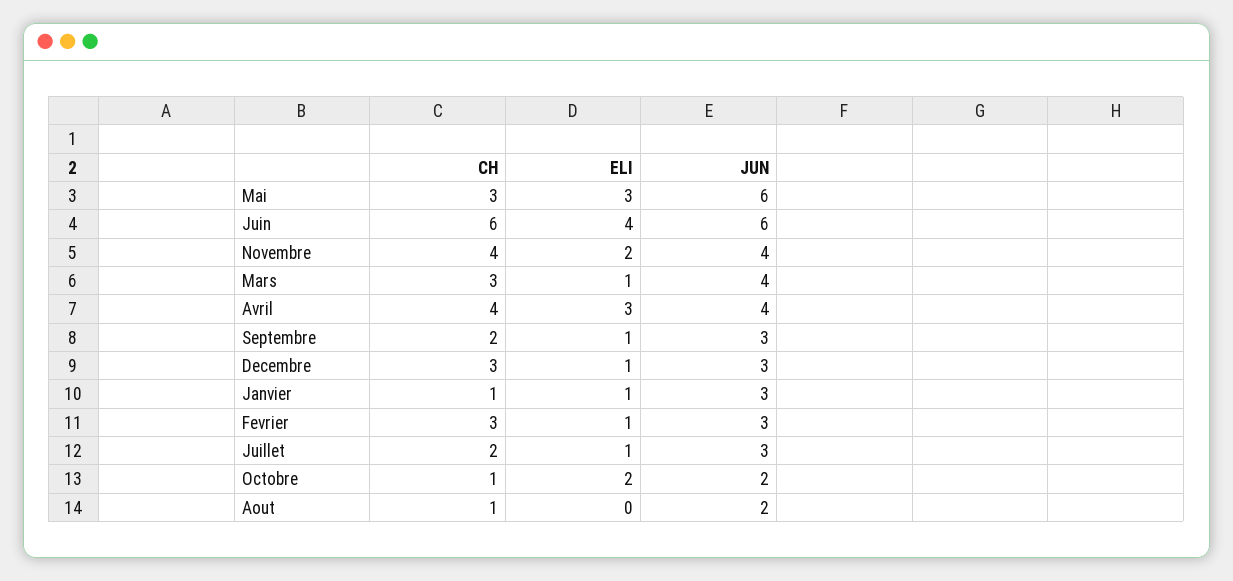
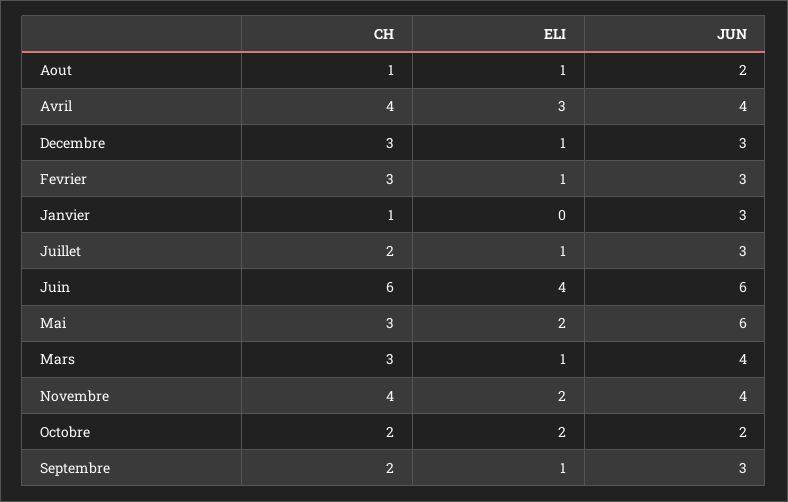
ELI, Mai: 3 -> 2
ELI, Janvier: 1 -> 0
CH, Octobre: 1 -> 2
ELI, Aout: 0 -> 1

